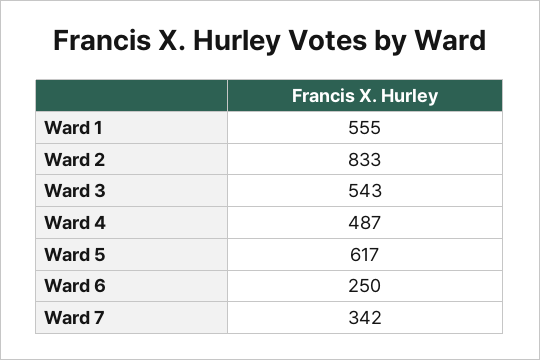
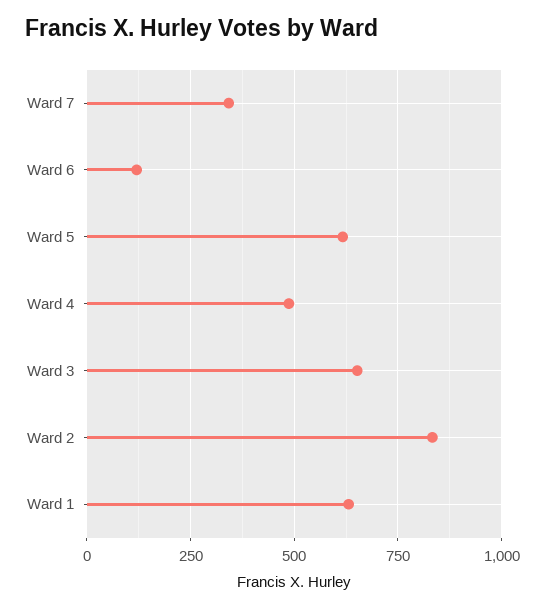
Ward 1: 555 -> 625
Ward 3: 543 -> 650
Ward 6: 250 -> 125

